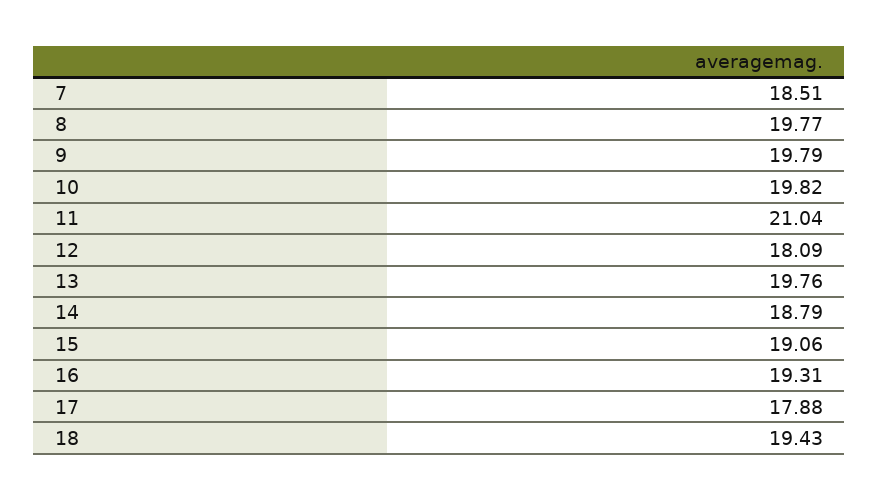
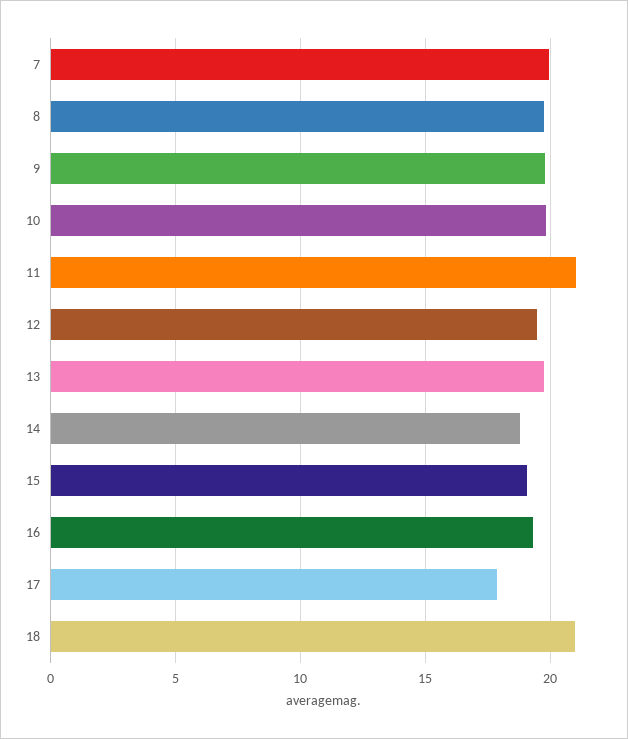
7: 18.51 -> 20
12: 18.09 -> 19.5
18: 19.43 -> 21

